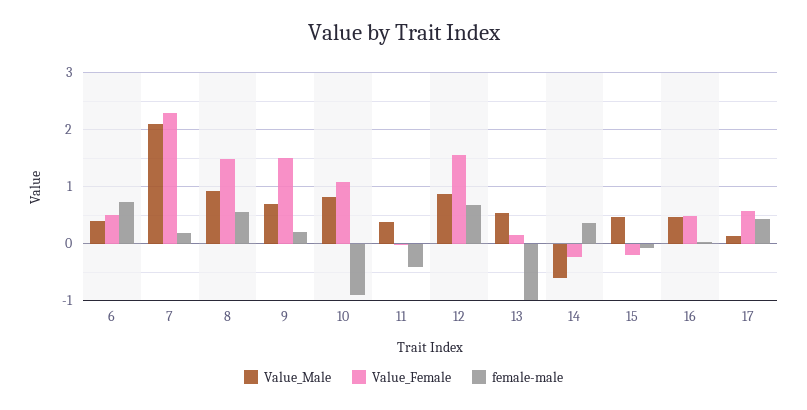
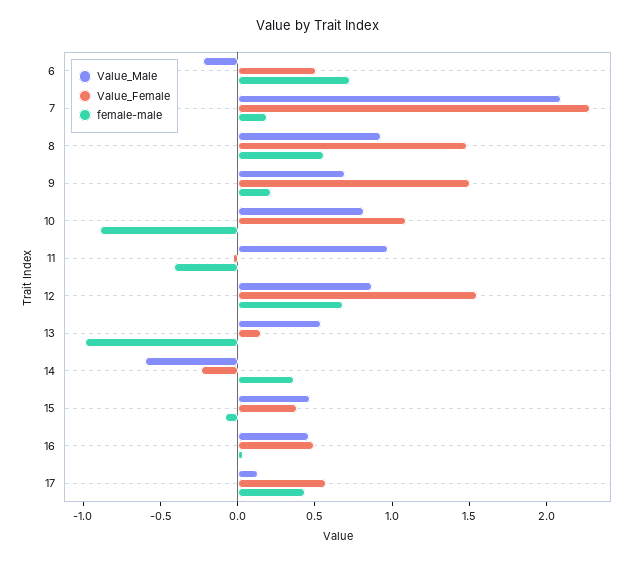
Value_Male, 6: 0.4 -> -0.2
Value_Male, 11: 0.4 -> 1
Value_Female, 15: -0.2 -> 0.4

